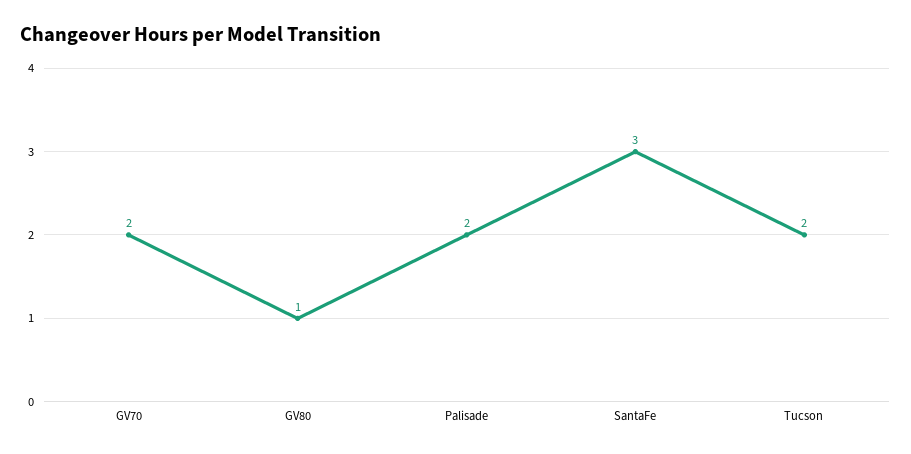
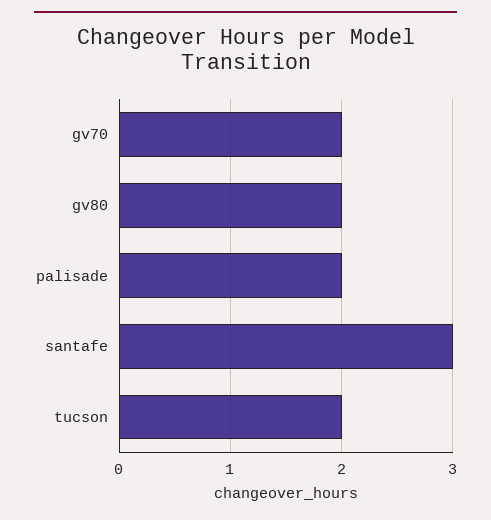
GV80: 1 -> 2

